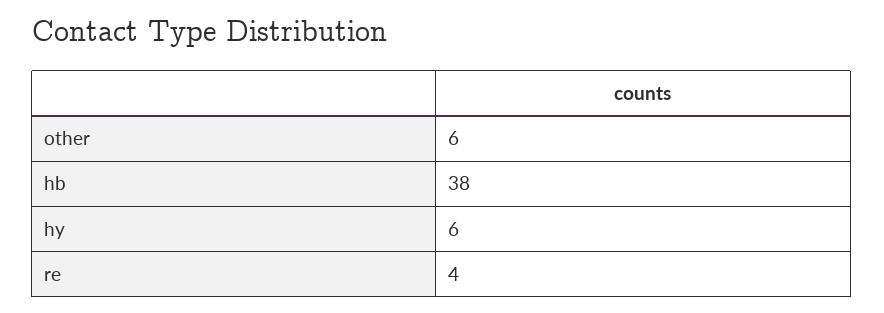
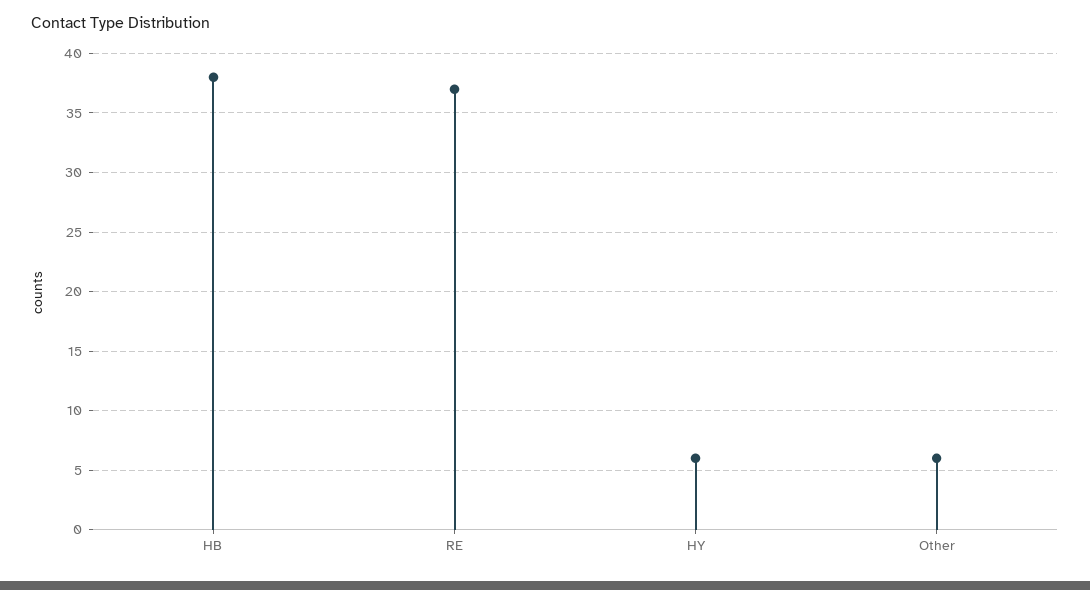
re: 4 -> 37

